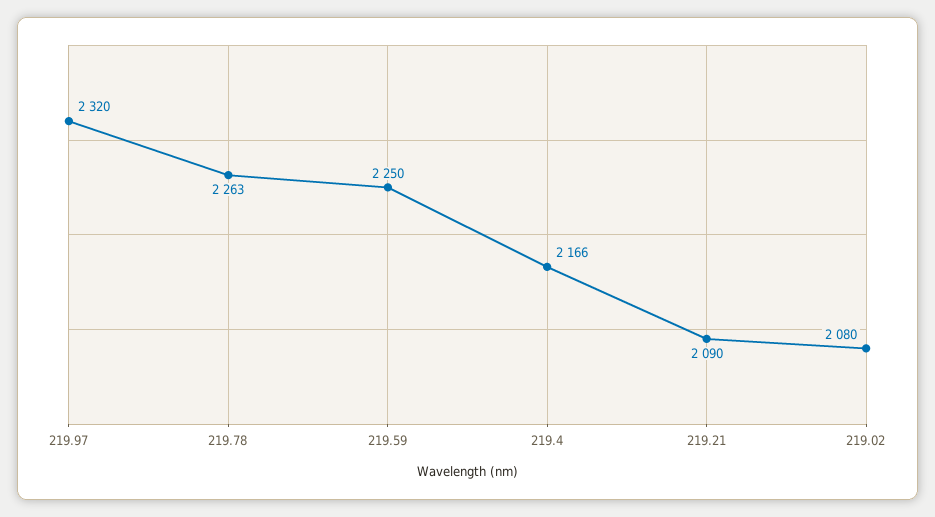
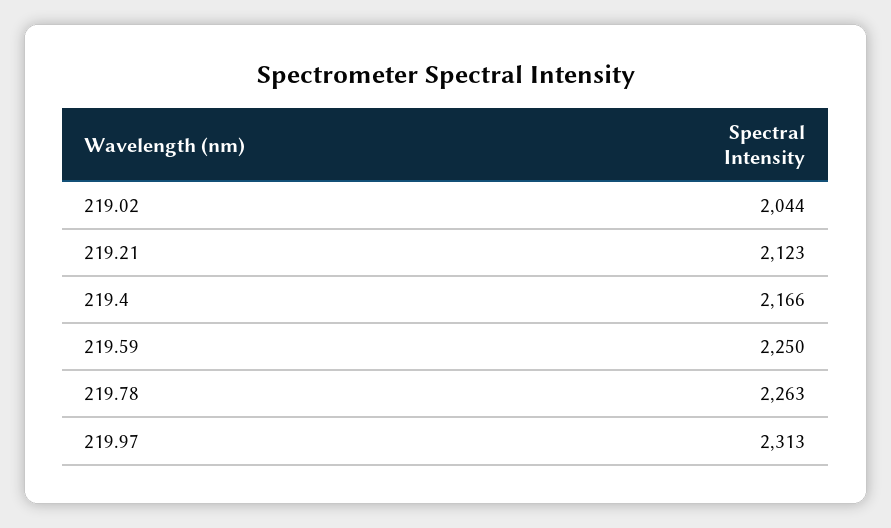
219.97: 2320 -> 2313
219.21: 2090 -> 2123
219.02: 2080 -> 2044

